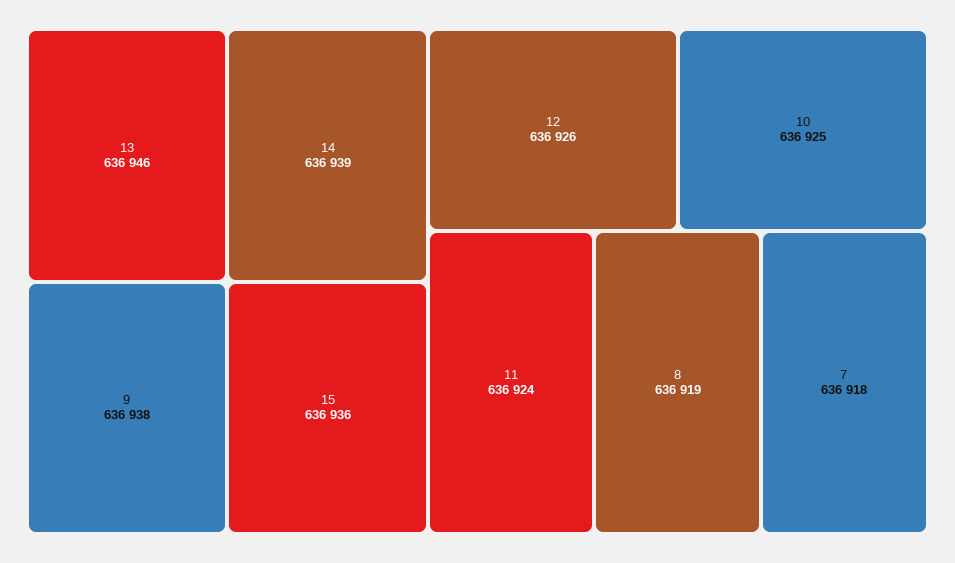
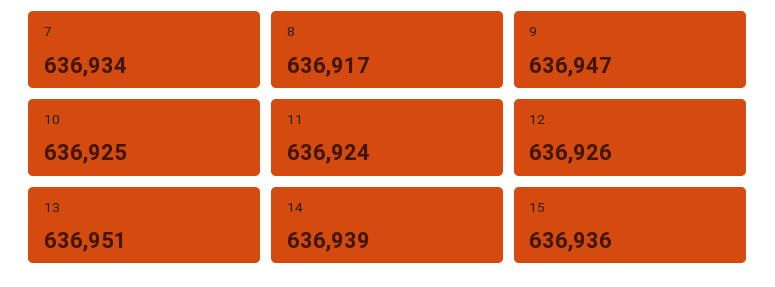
13: 636946 -> 636951
9: 636938 -> 636947
8: 636919 -> 636917
7: 636918 -> 636934

